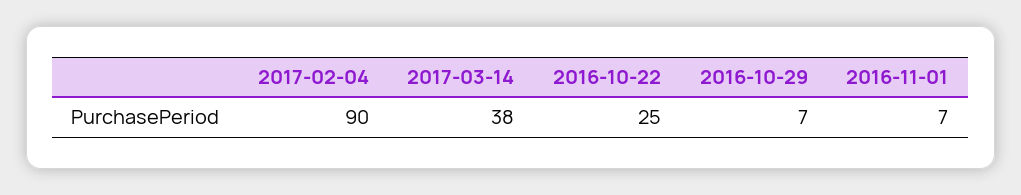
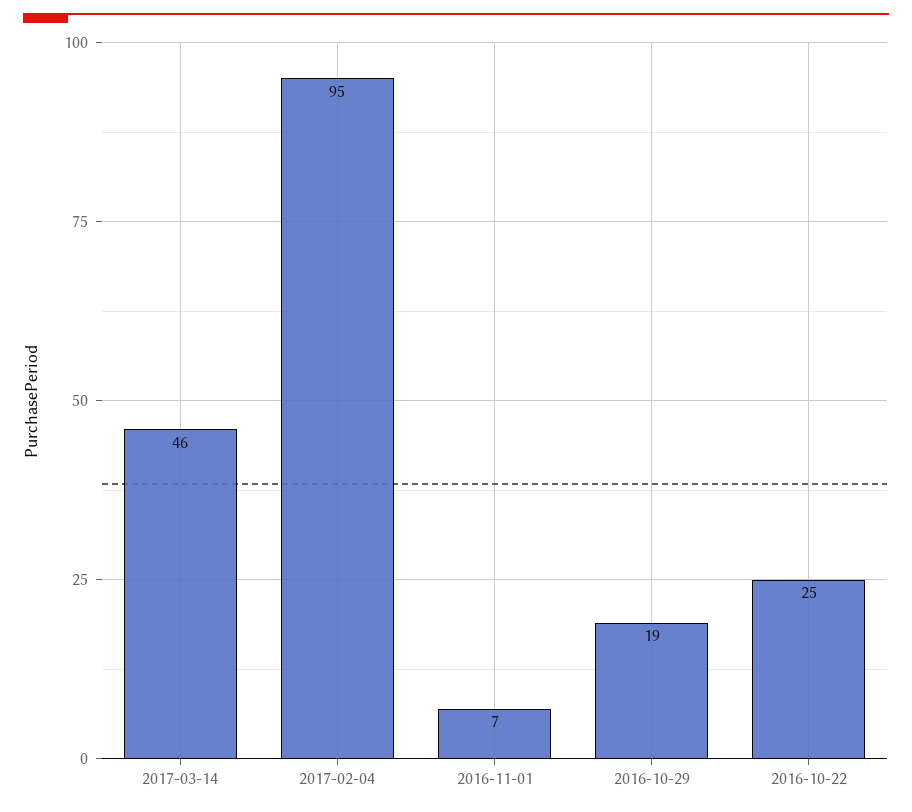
2017-02-04: 90 -> 95
2017-03-14: 38 -> 46
2016-10-29: 7 -> 19

